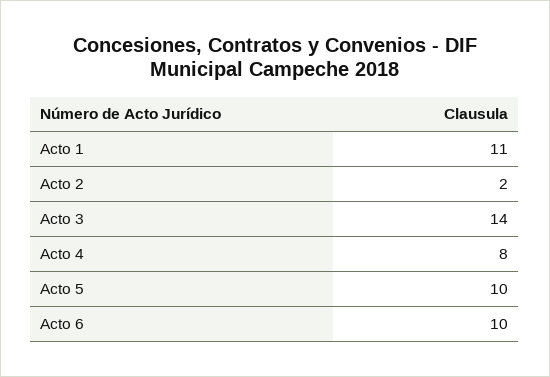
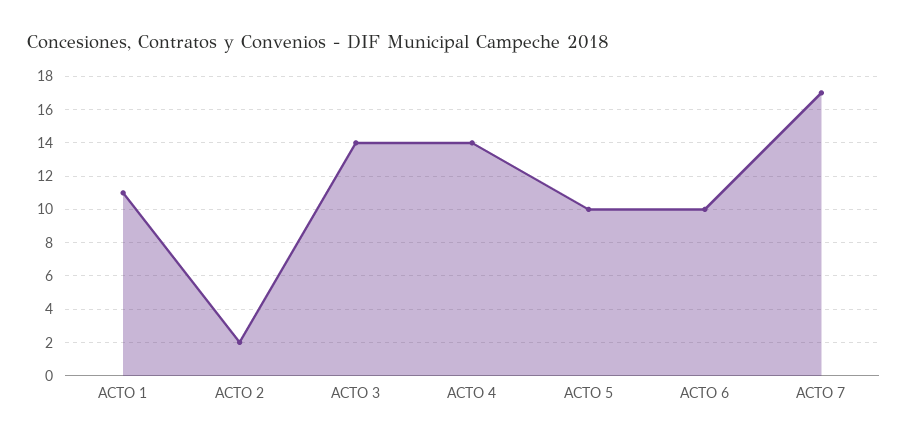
Acto 4: 8 -> 14
ACTO 7: none -> 17

